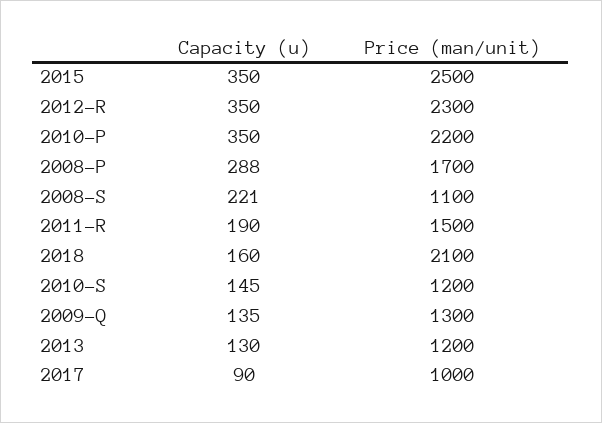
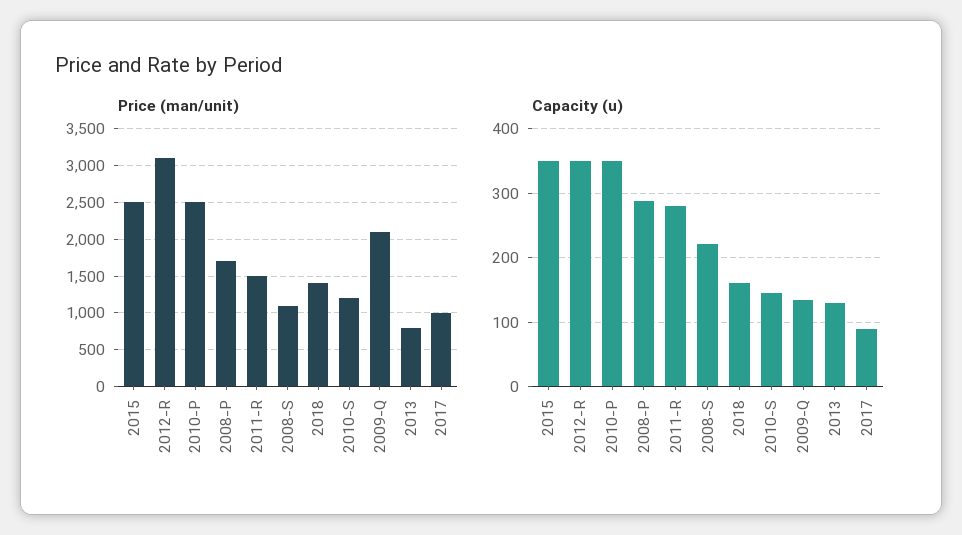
Price (man/unit), 2012-R: 2300 -> 3100
Price (man/unit), 2010-P: 2200 -> 2500
Capacity (u), 2011-R: 190 -> 280
Price (man/unit), 2018: 2100 -> 1400
Price (man/unit), 2009-Q: 1300 -> 2100
Price (man/unit), 2013: 1200 -> 800

